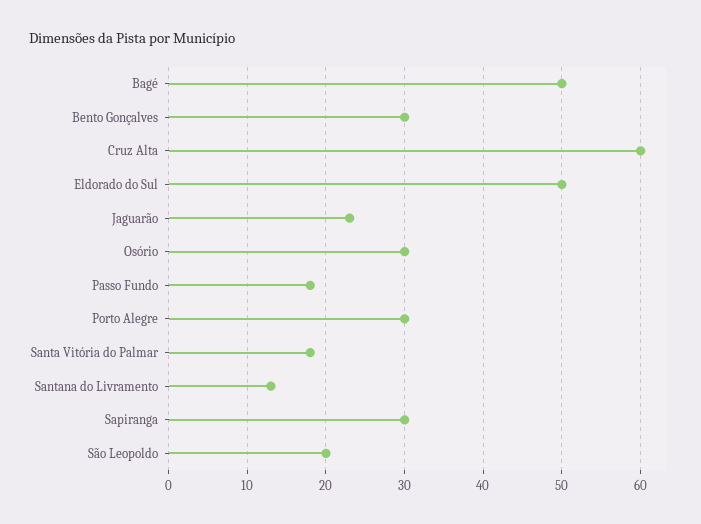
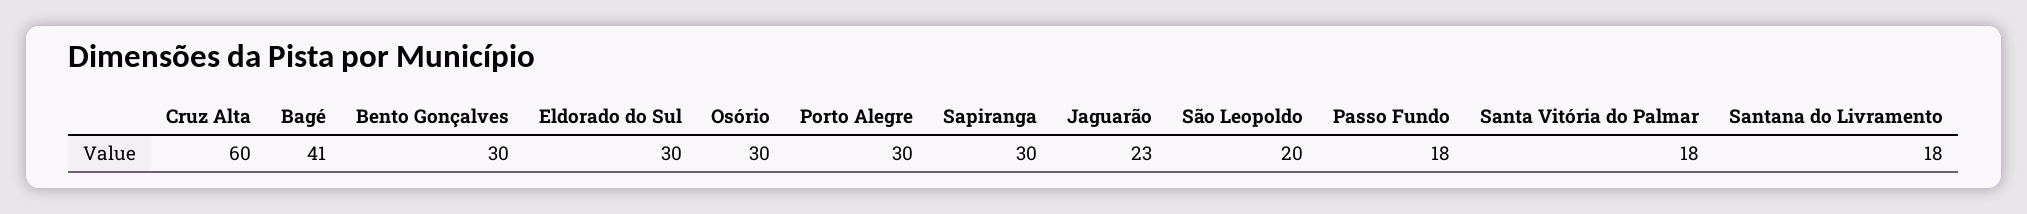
Bagé: 50 -> 41
Eldorado do Sul: 50 -> 30
Santana do Livramento: 13 -> 18

